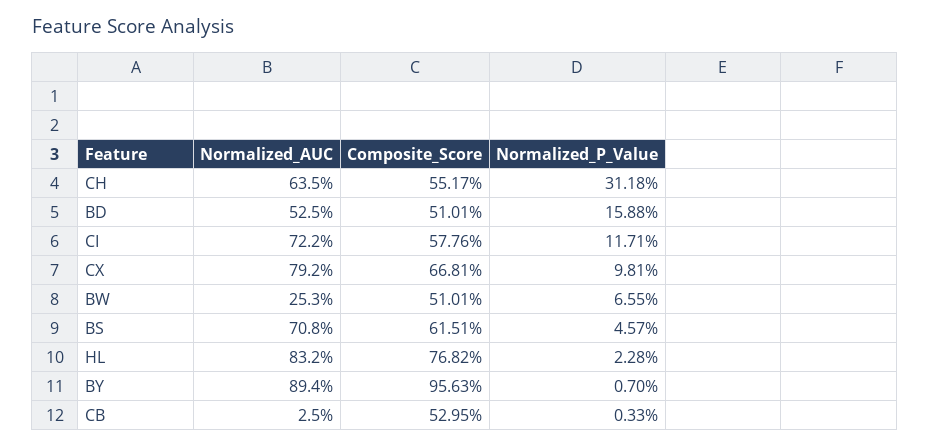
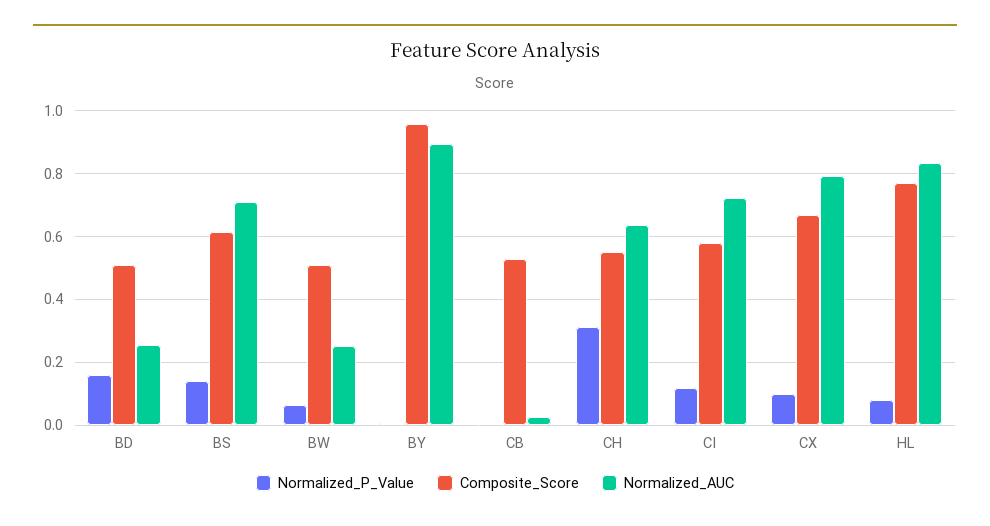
Normalized_AUC, BD: 0.525 -> 0.26
Normalized_P_Value, BS: 0.0457 -> 0.14
Normalized_P_Value, HL: 0.0228 -> 0.08

